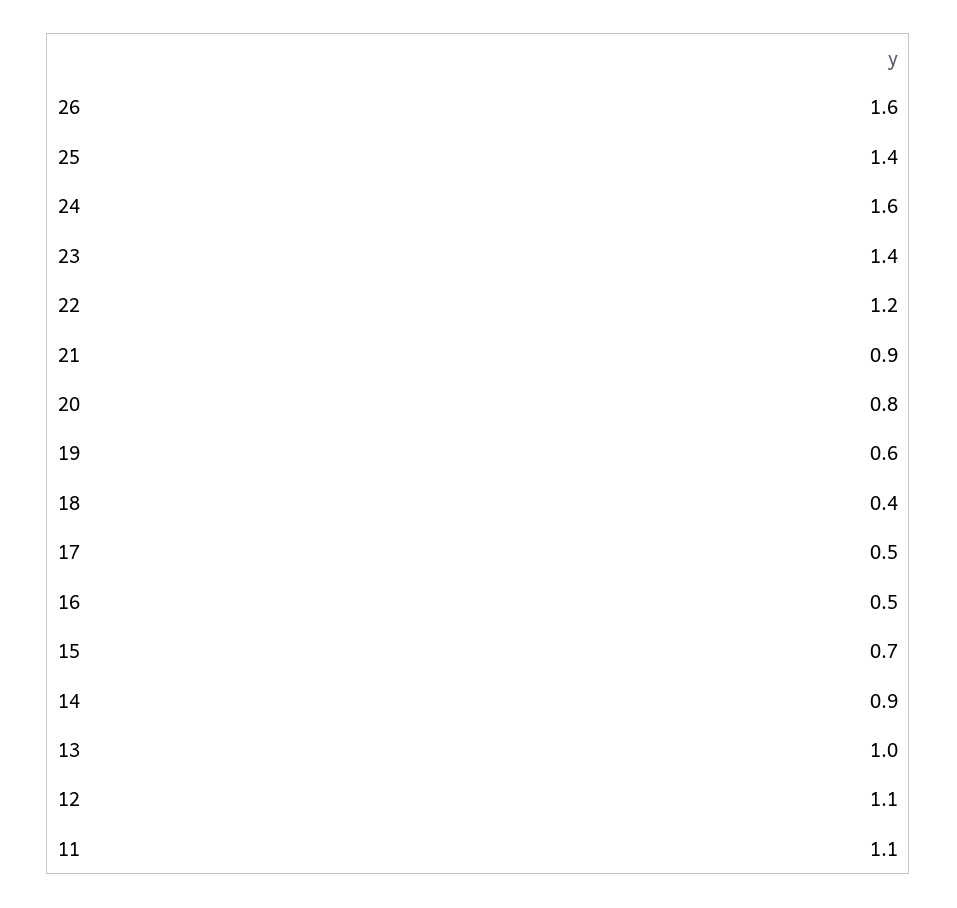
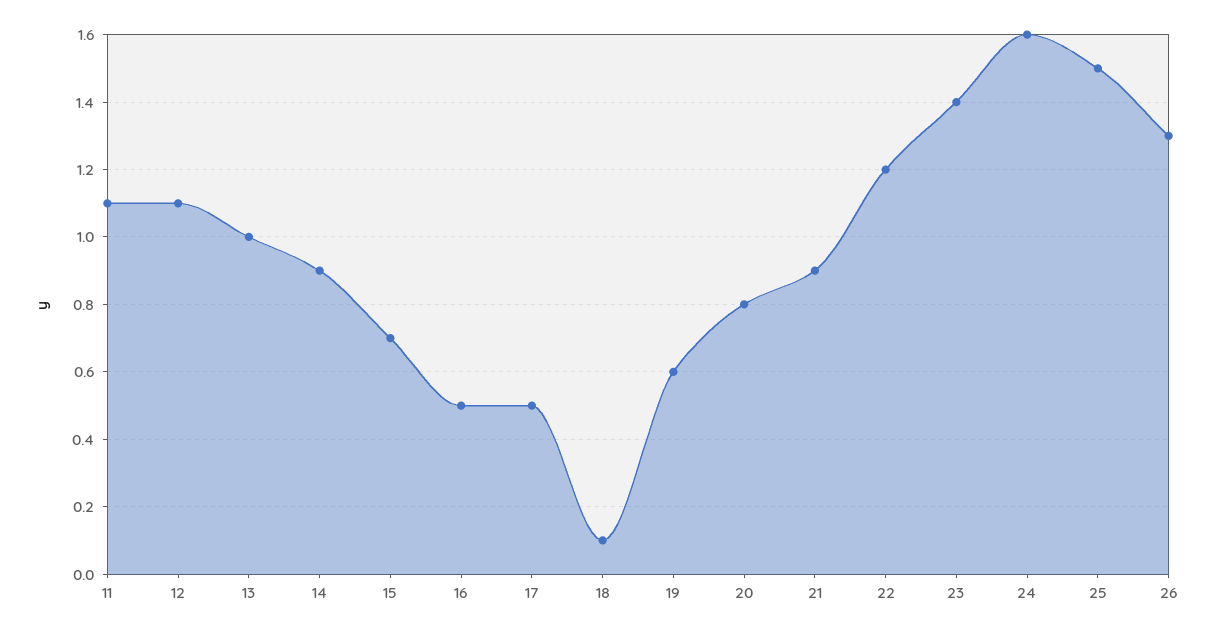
26: 1.6 -> 1.3
25: 1.4 -> 1.5
18: 0.4 -> 0.1

